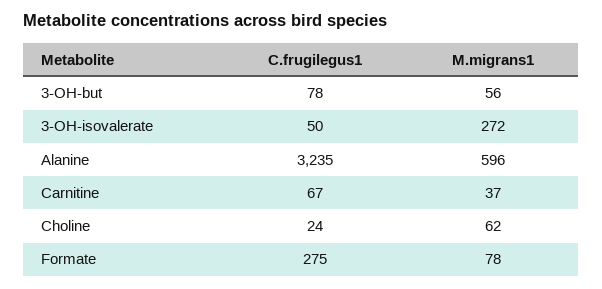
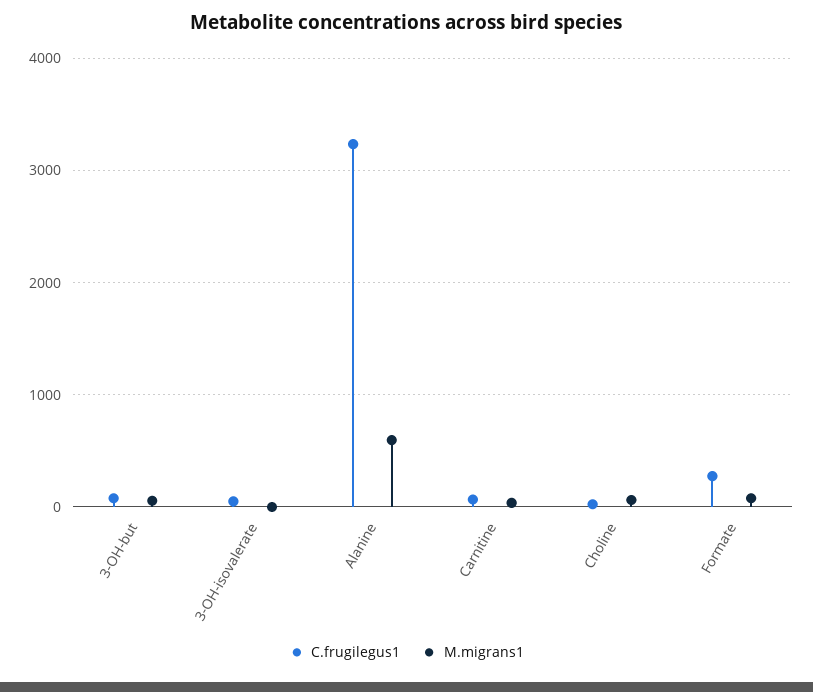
M.migrans1, 3-OH-isovalerate: 272 -> 0

